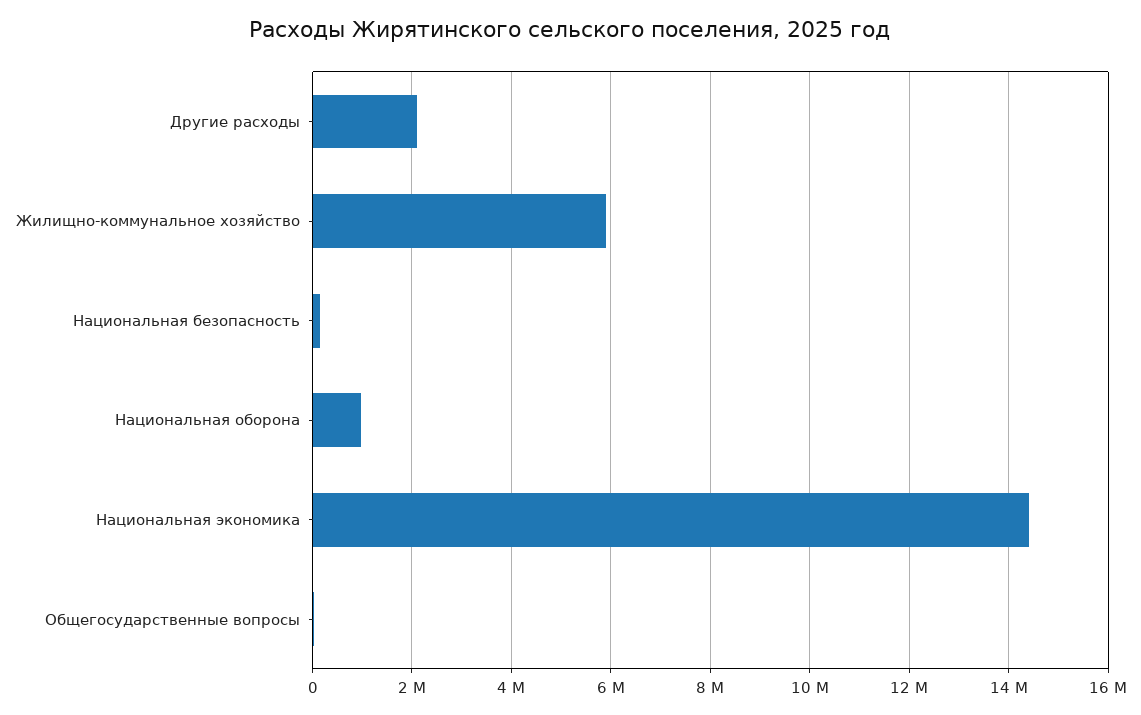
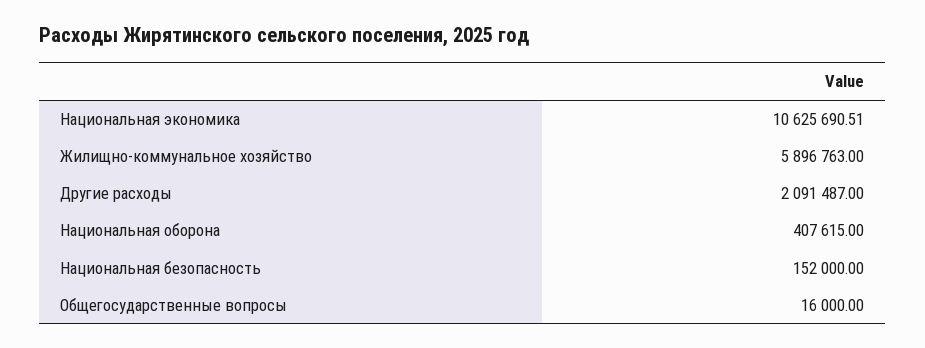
Национальная оборона: 1000000 -> 407615
Национальная экономика: 14400000 -> 10625690.51

